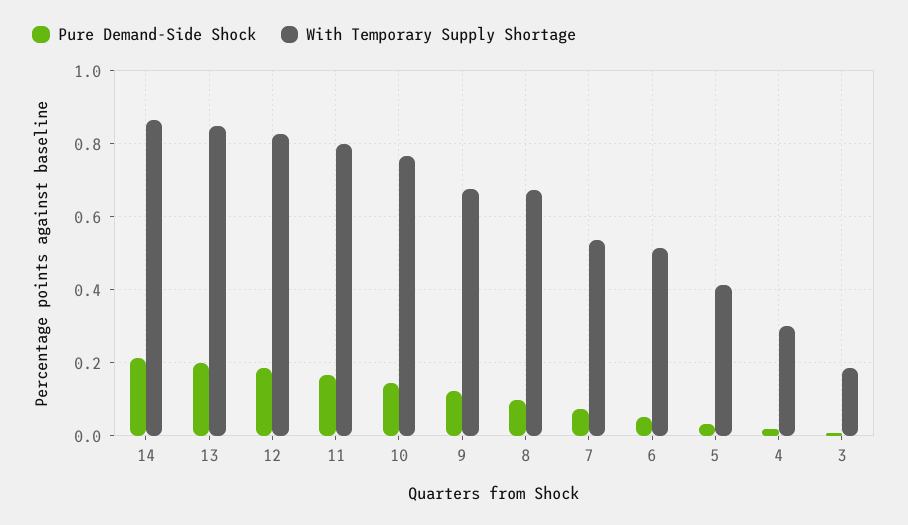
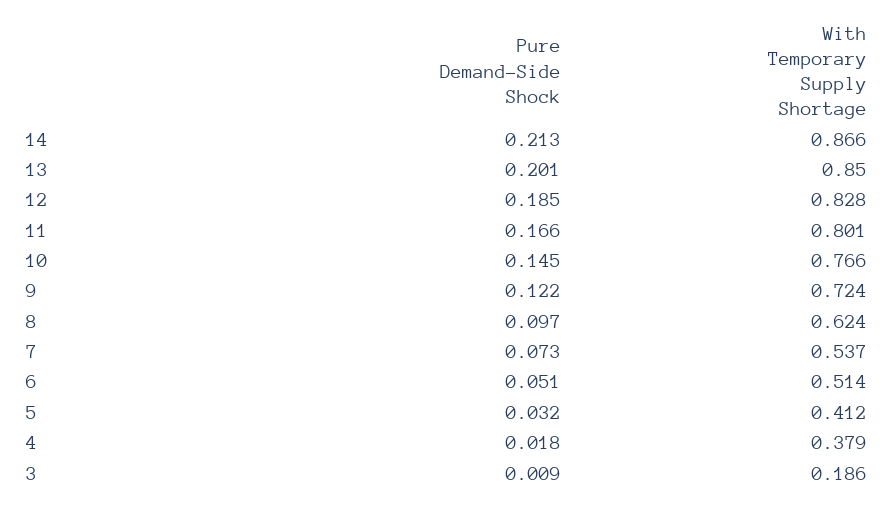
With Temporary Supply Shortage, 9: 0.68 -> 0.724
With Temporary Supply Shortage, 8: 0.68 -> 0.624
With Temporary Supply Shortage, 4: 0.3 -> 0.379

